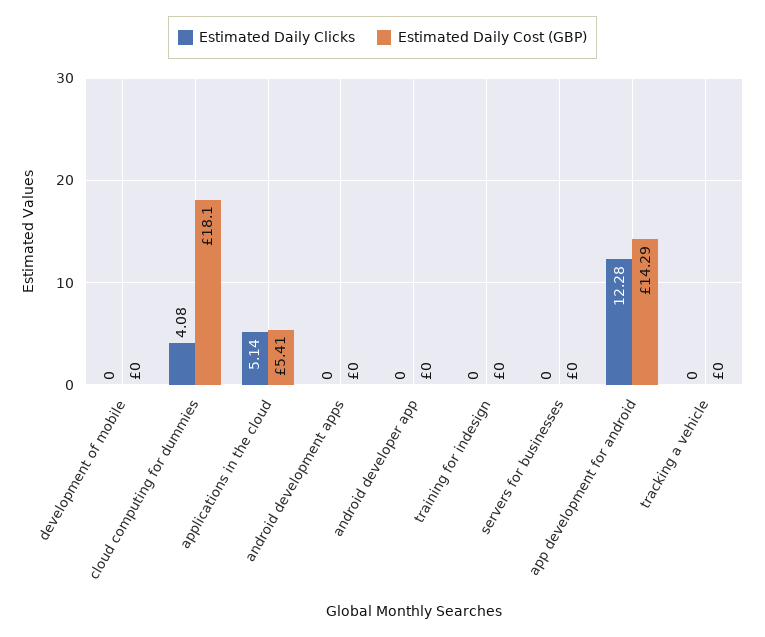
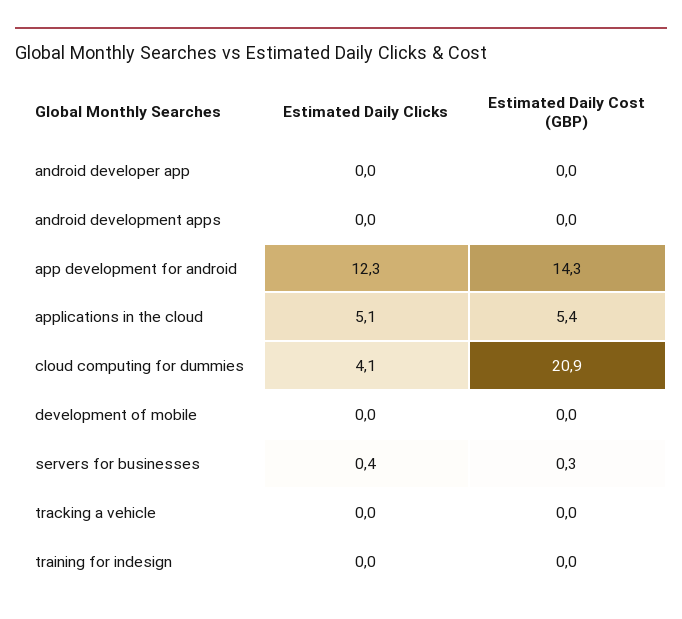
Estimated Daily Cost (GBP), cloud computing for dummies: 18.1 -> 20.9
Estimated Daily Clicks, servers for businesses: 0 -> 0.4
Estimated Daily Cost (GBP), servers for businesses: 0 -> 0.3

